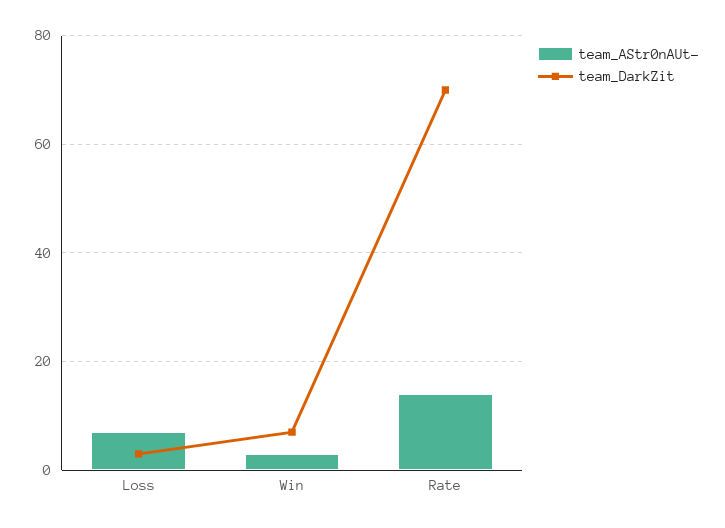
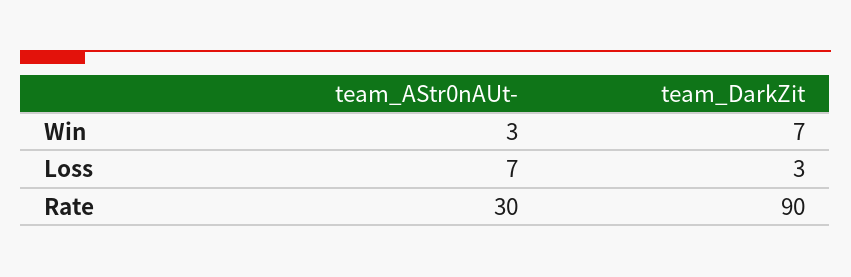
team_AStr0nAUt-, Rate: 15 -> 30
team_DarkZit, Rate: 70 -> 90

